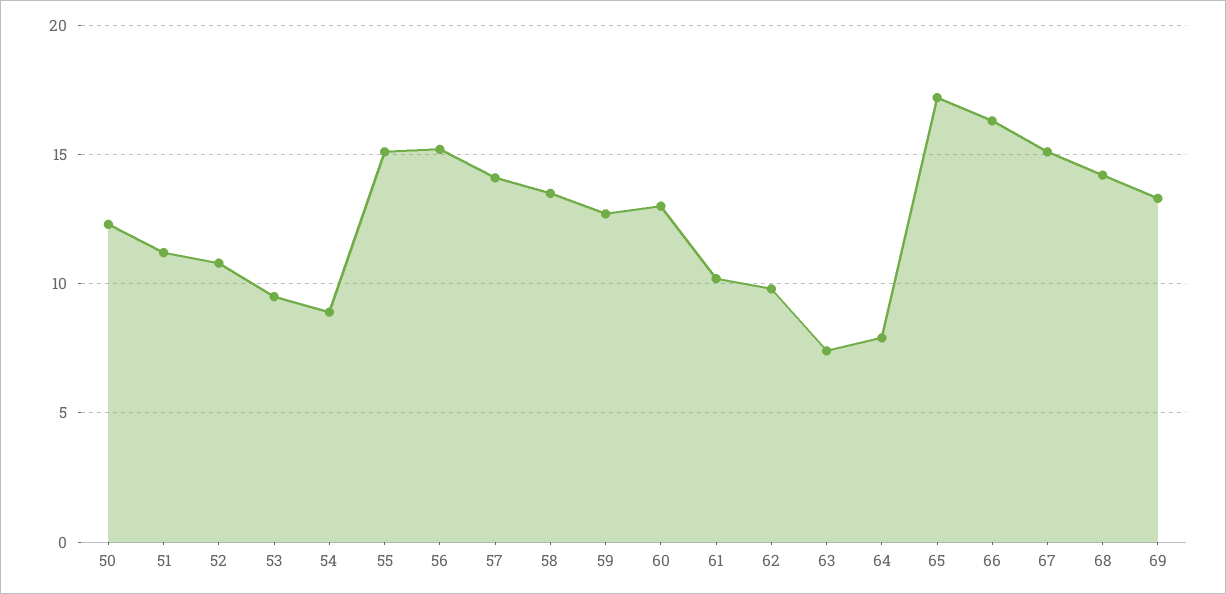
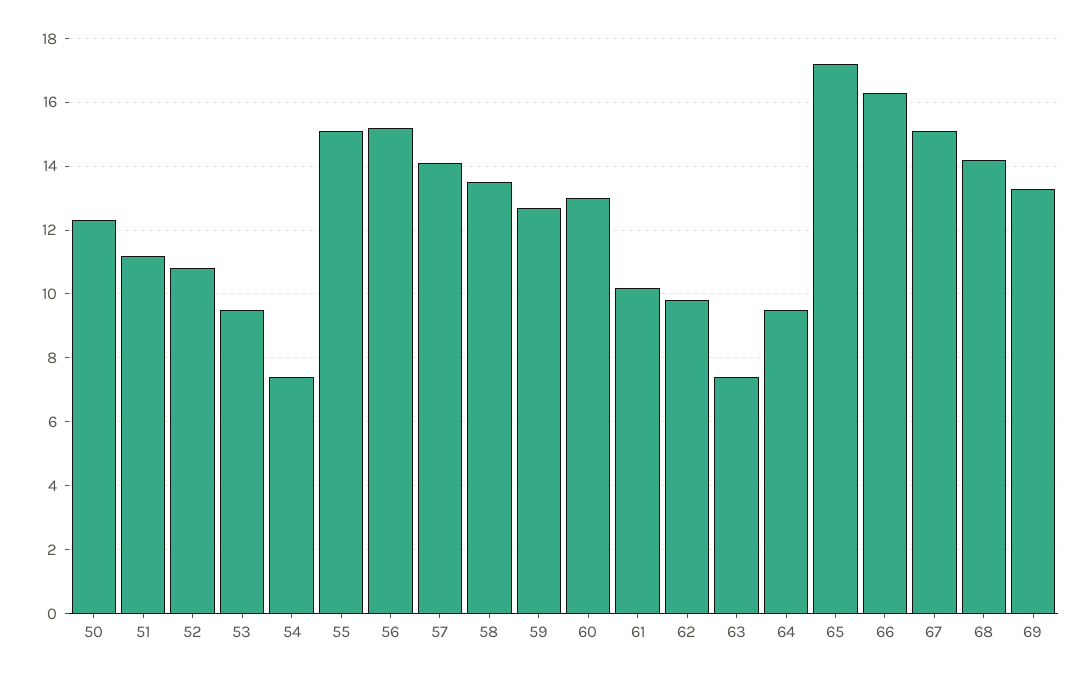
54: 9 -> 7.5
64: 8 -> 9.5

